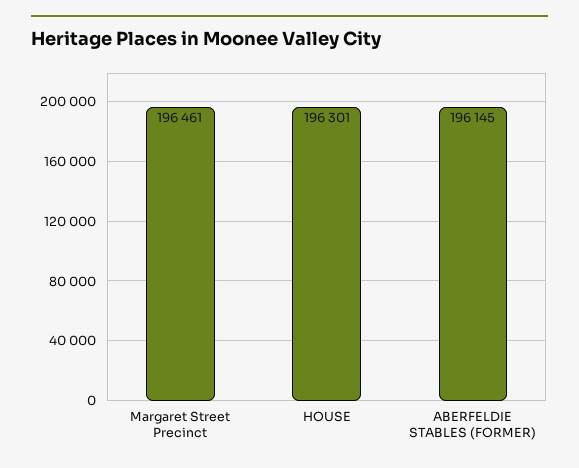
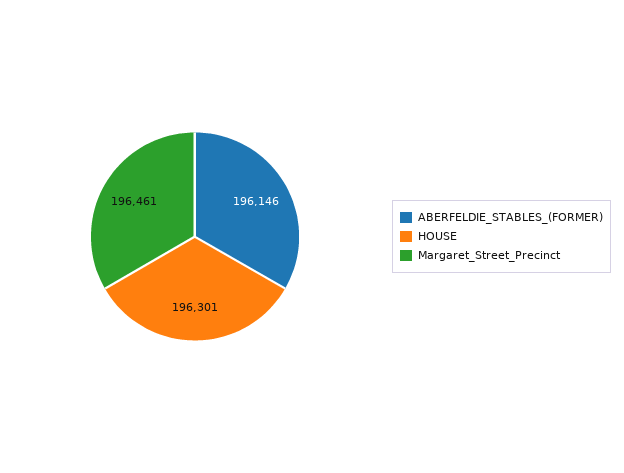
ABERFELDIE STABLES (FORMER): 196145 -> 196146

